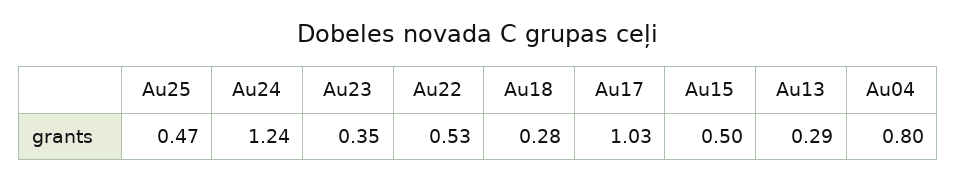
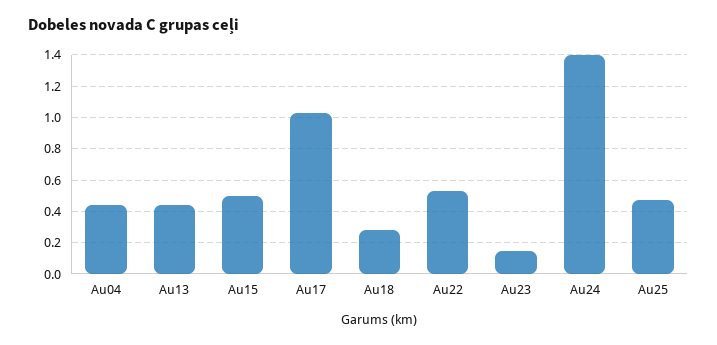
Au24: 1.24 -> 1.4
Au23: 0.35 -> 0.15
Au13: 0.29 -> 0.45
Au04: 0.8 -> 0.45

